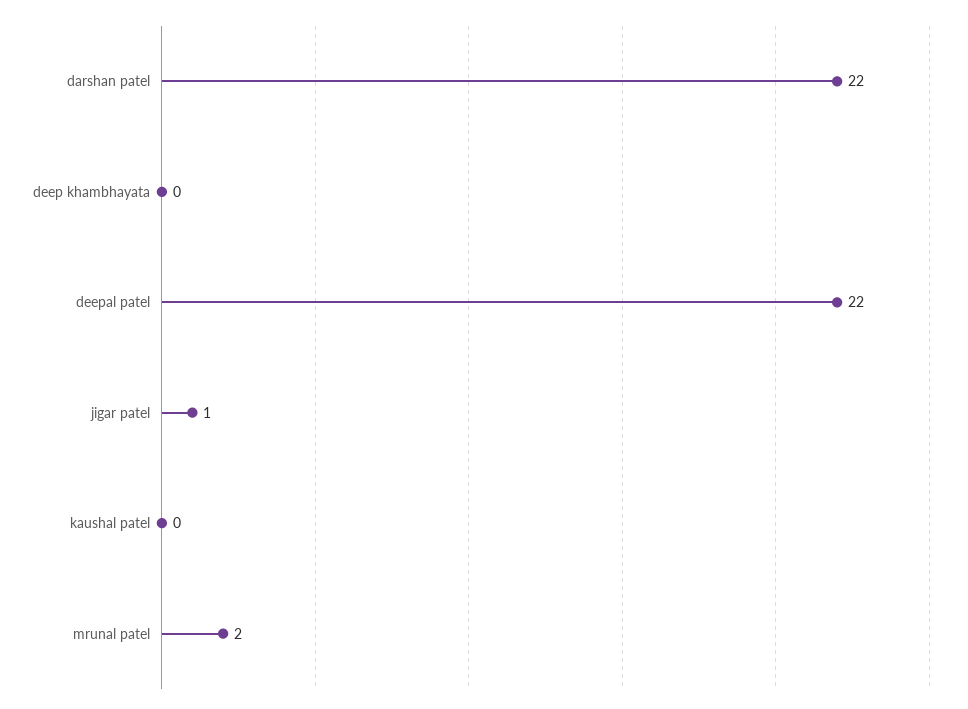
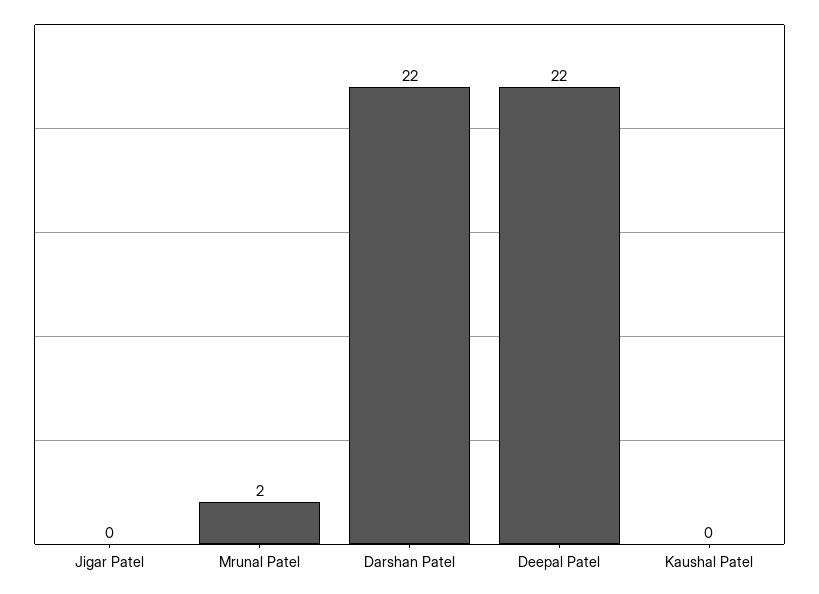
deep khambhayata: 0 -> none
jigar patel: 1 -> 0

